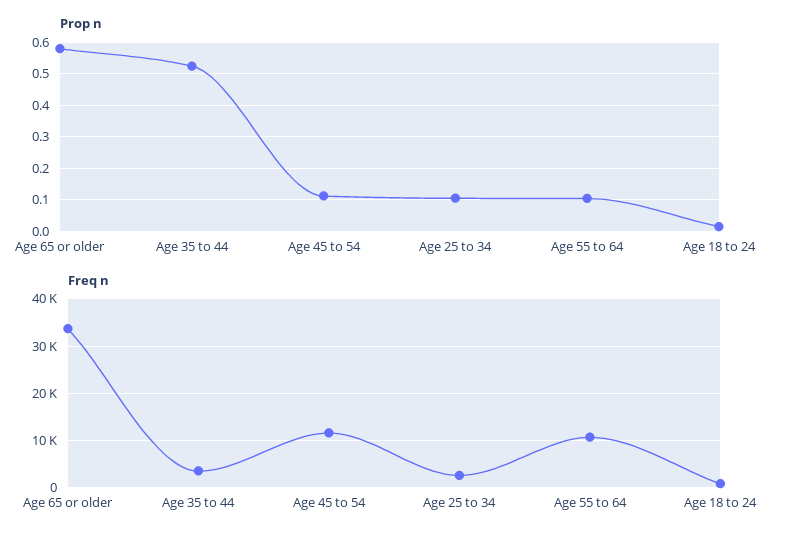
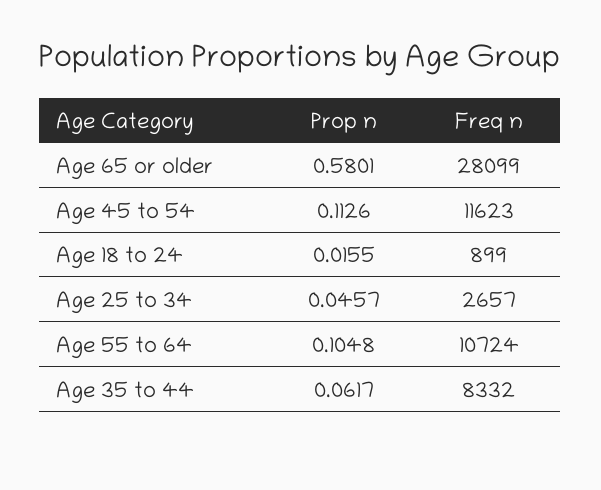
Prop n, Age 35 to 44: 0.52 -> 0.0617
Prop n, Age 25 to 34: 0.1 -> 0.0457
Freq n, Age 65 or older: 34000 -> 28099
Freq n, Age 35 to 44: 4000 -> 8332

